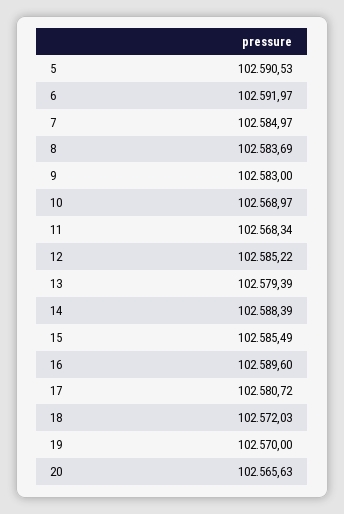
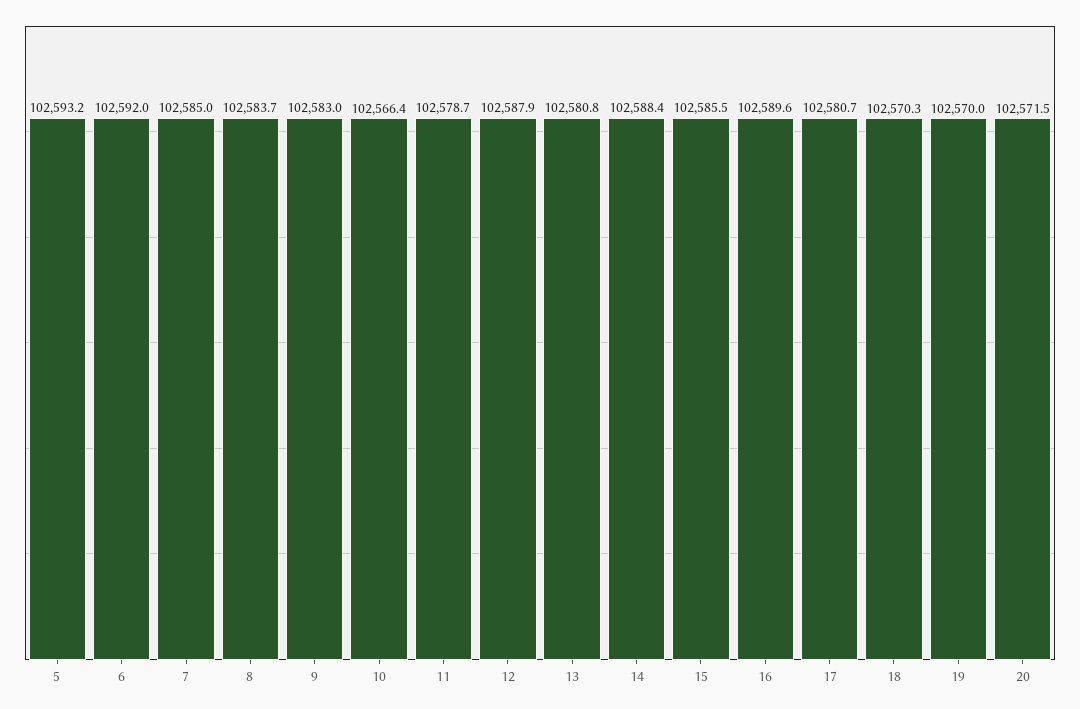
5: 102590.53 -> 102593.2
10: 102568.97 -> 102566.4
11: 102568.34 -> 102578.7
12: 102585.22 -> 102587.9
13: 102579.39 -> 102580.8
18: 102572.03 -> 102570.3
20: 102565.63 -> 102571.5

